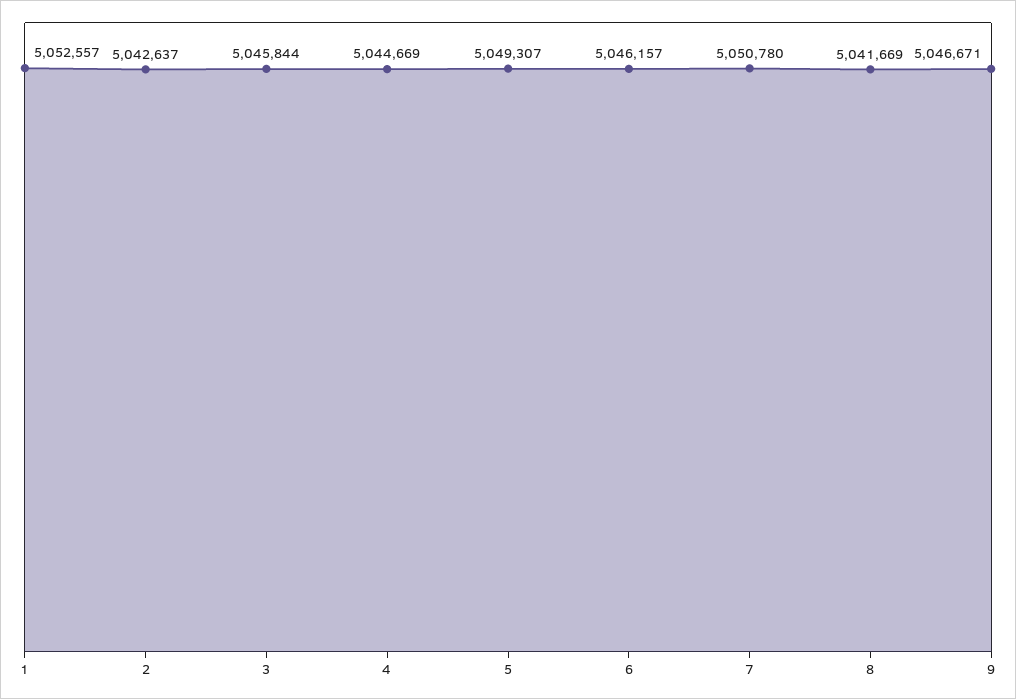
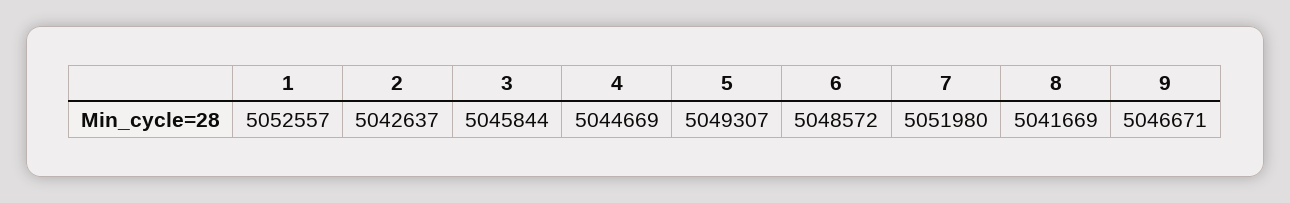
6: 5046157 -> 5048572
7: 5050780 -> 5051980

